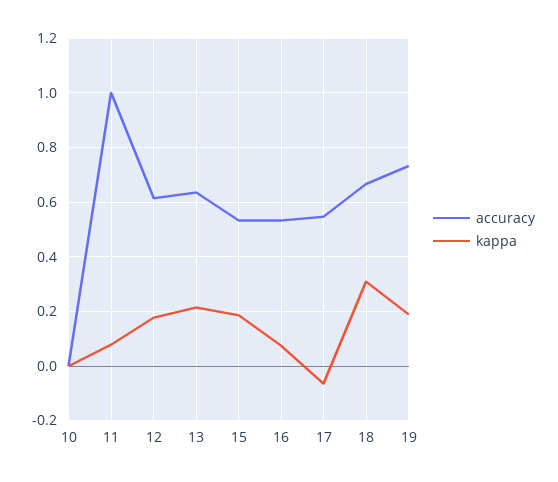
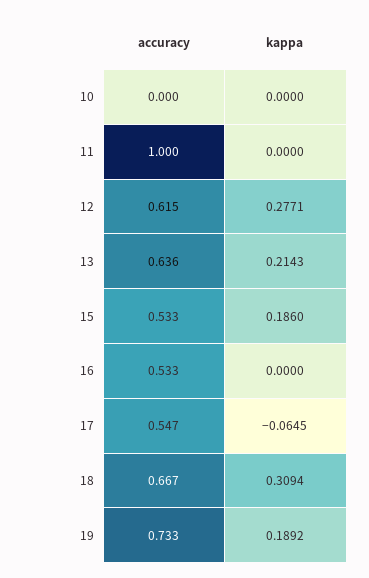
kappa, 11: 0.075 -> 0
kappa, 12: 0.175 -> 0.2771
kappa, 16: 0.075 -> 0

